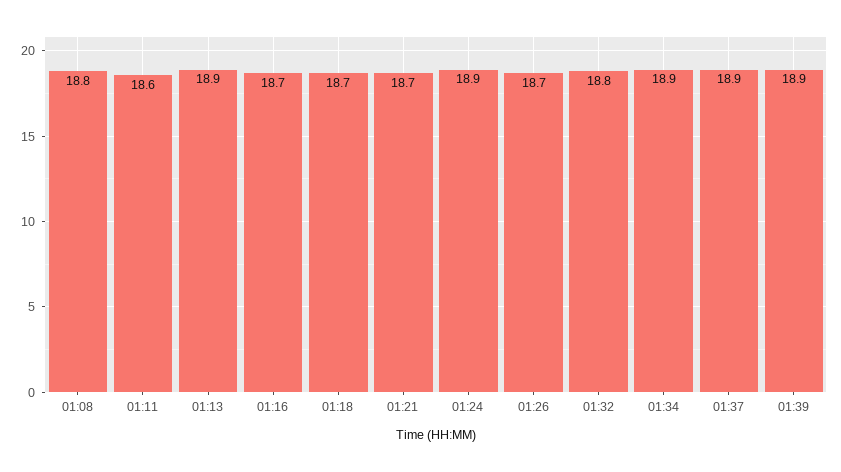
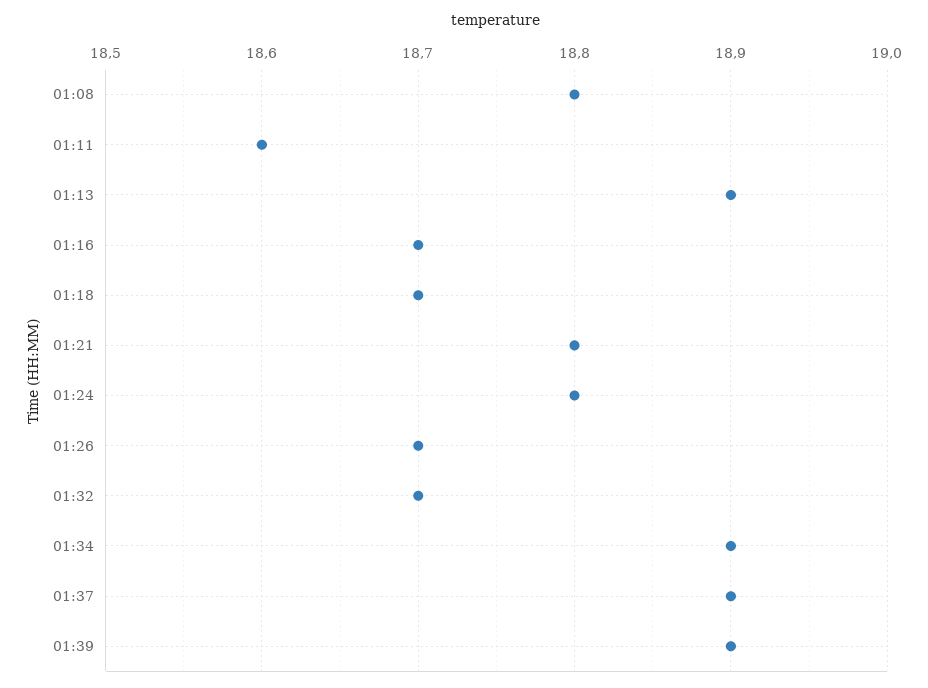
01:21: 18.7 -> 18.8
01:24: 18.9 -> 18.8
01:32: 18.8 -> 18.7

